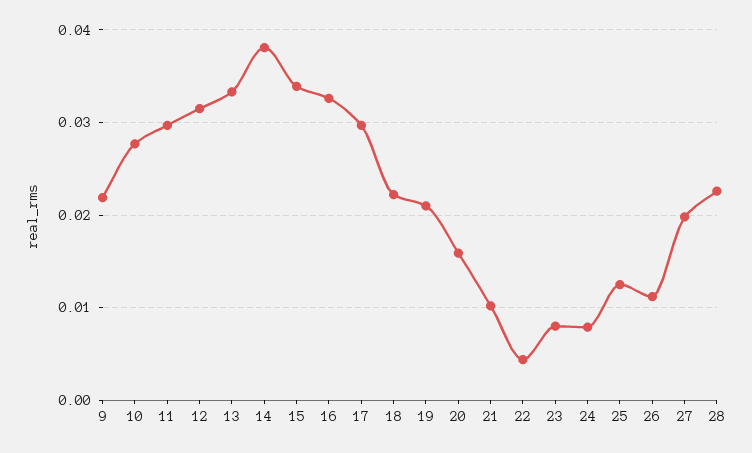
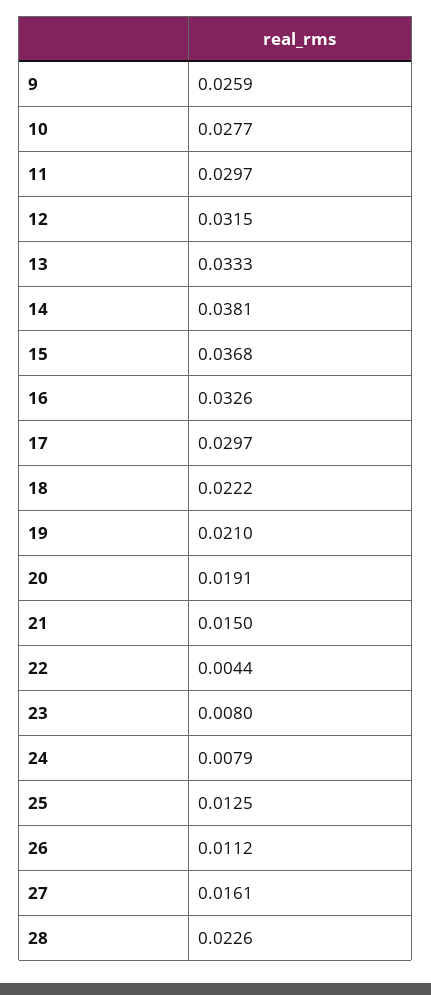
9: 0.022 -> 0.0259
15: 0.034 -> 0.0368
20: 0.016 -> 0.0191
21: 0.01 -> 0.015
27: 0.02 -> 0.0161

